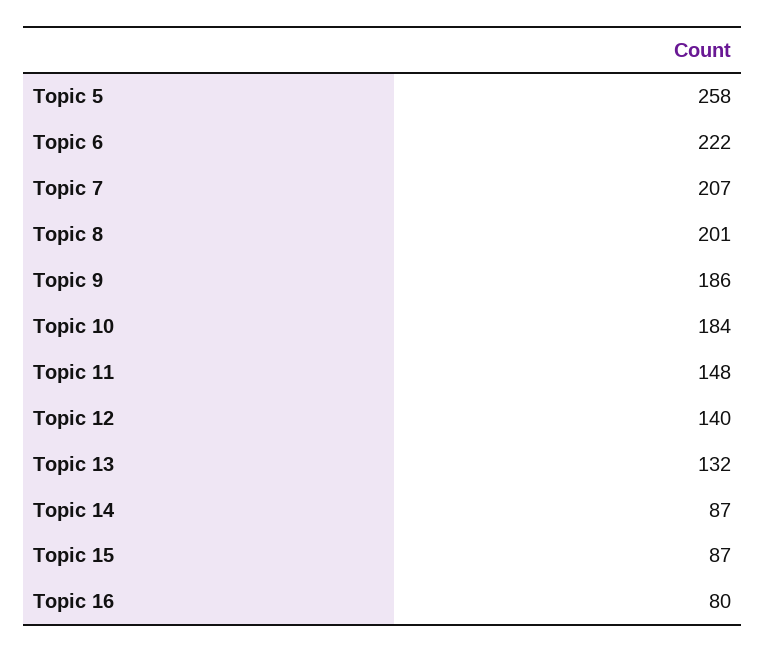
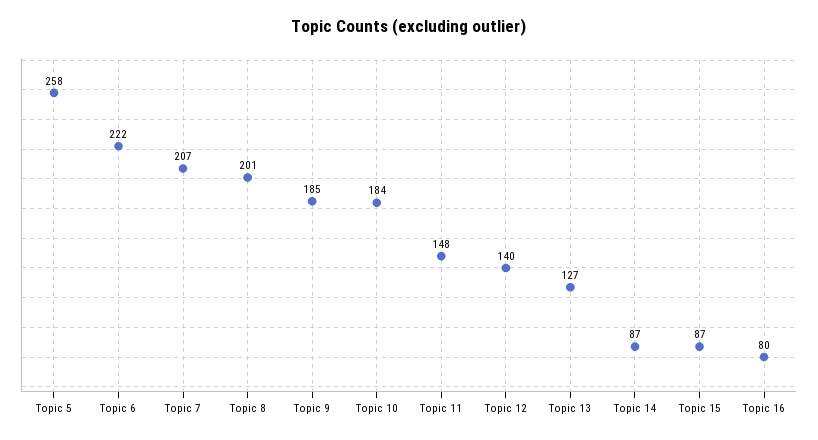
Topic 9: 186 -> 185
Topic 13: 132 -> 127

